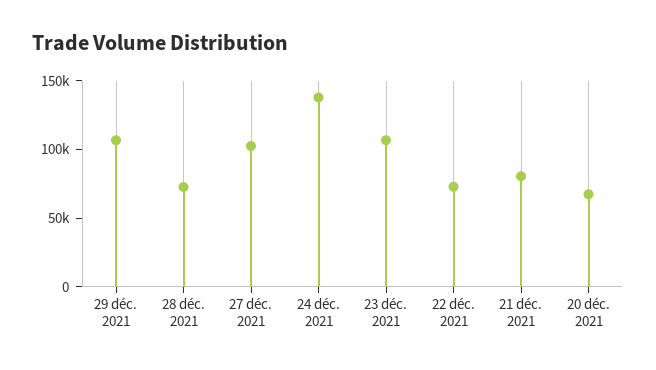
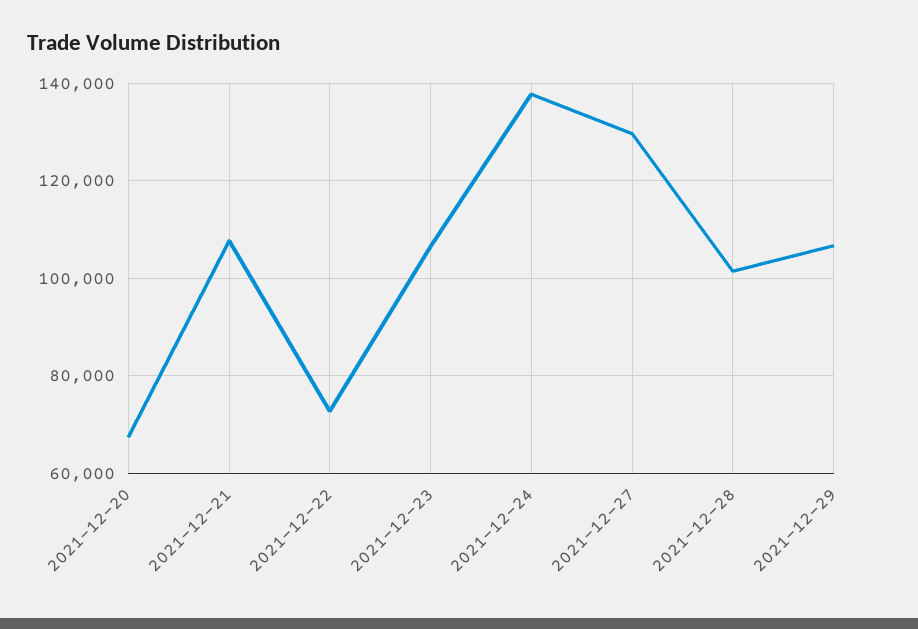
28 déc. 2021: 70000 -> 102000
27 déc. 2021: 100000 -> 130000
21 déc. 2021: 80000 -> 108000

